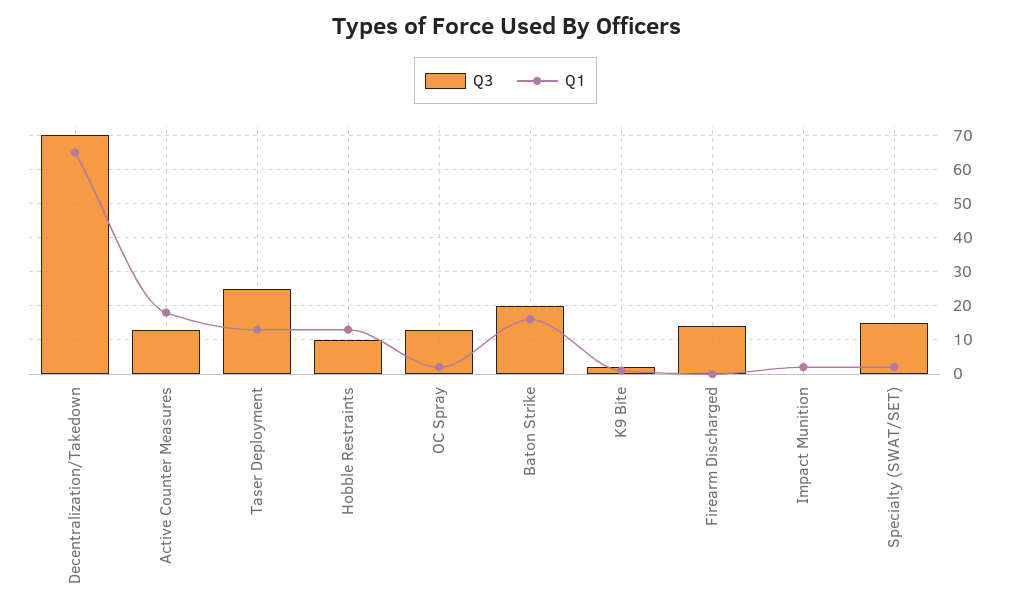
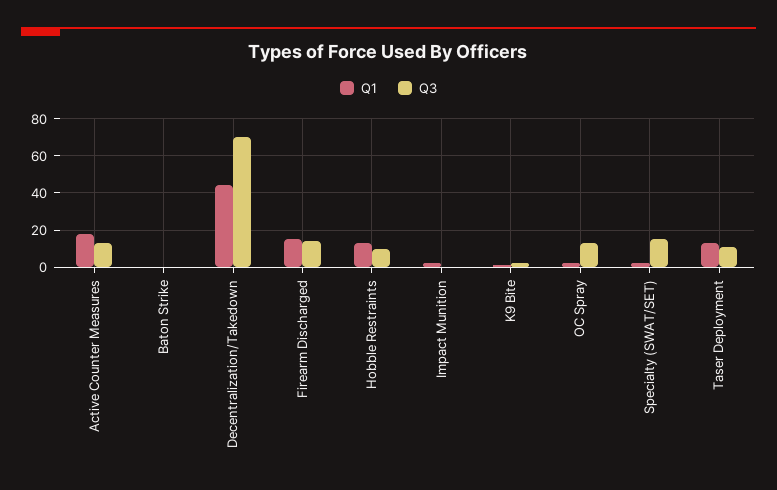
Q1, Decentralization/Takedown: 65 -> 45
Q3, Taser Deployment: 25 -> 10
Q3, Baton Strike: 20 -> 0
Q1, Baton Strike: 15 -> 0
Q1, Firearm Discharged: 0 -> 15

